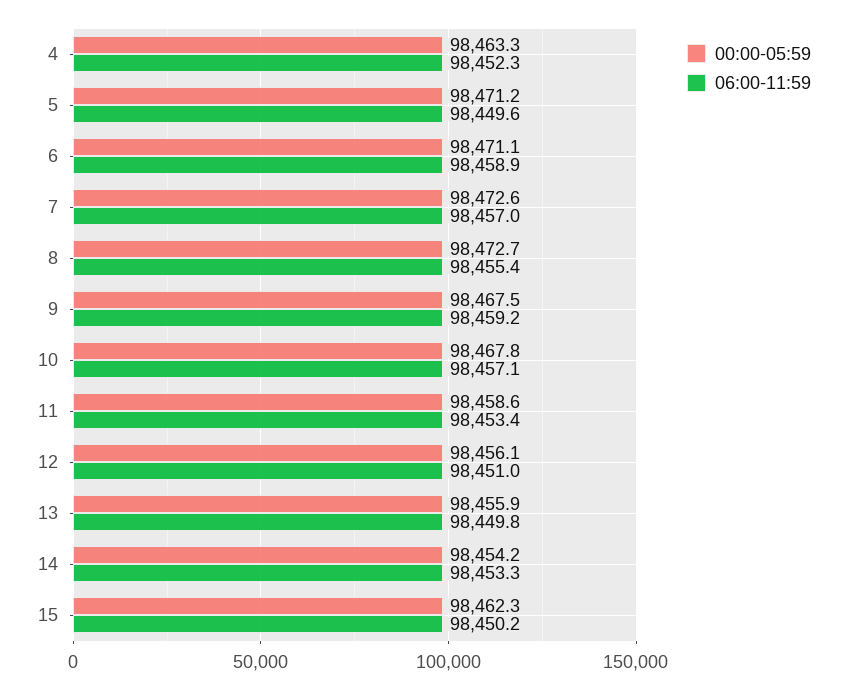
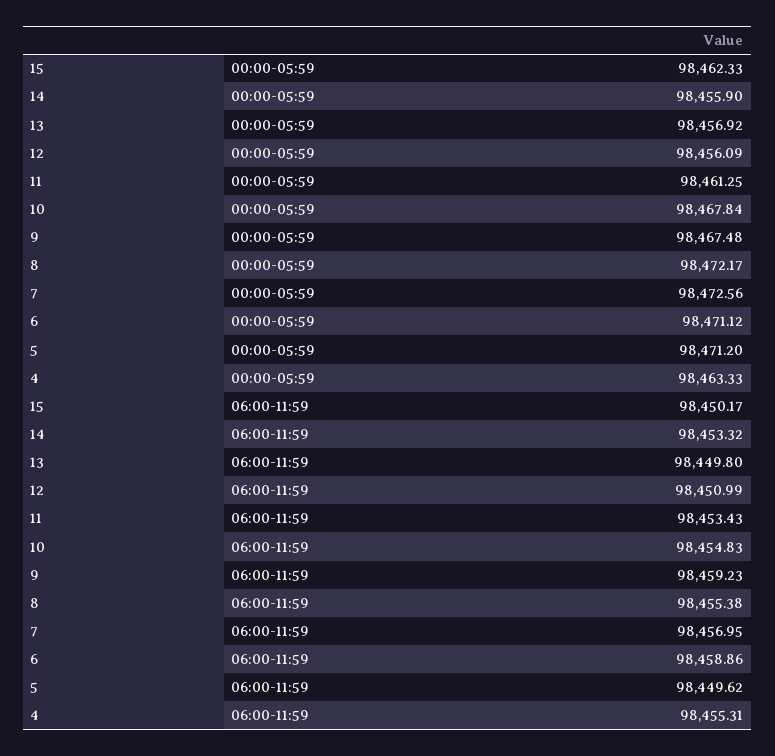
06:00-11:59, 4: 98452.3 -> 98455.31
00:00-05:59, 8: 98472.7 -> 98472.17
06:00-11:59, 10: 98457.1 -> 98454.83
00:00-05:59, 11: 98458.6 -> 98461.25
00:00-05:59, 13: 98455.9 -> 98456.92
00:00-05:59, 14: 98454.2 -> 98455.9

